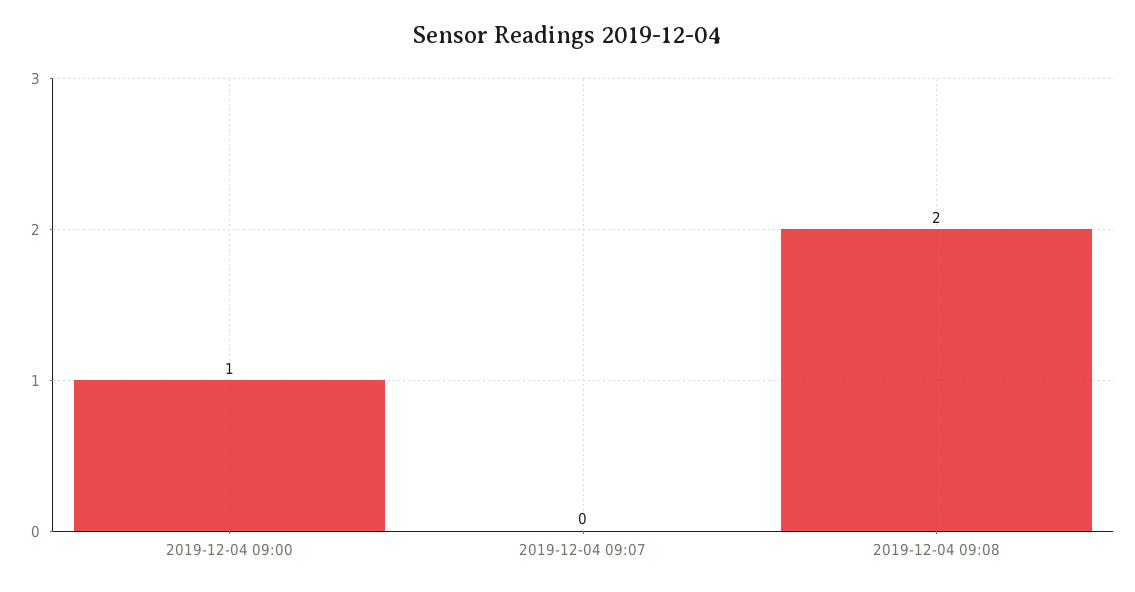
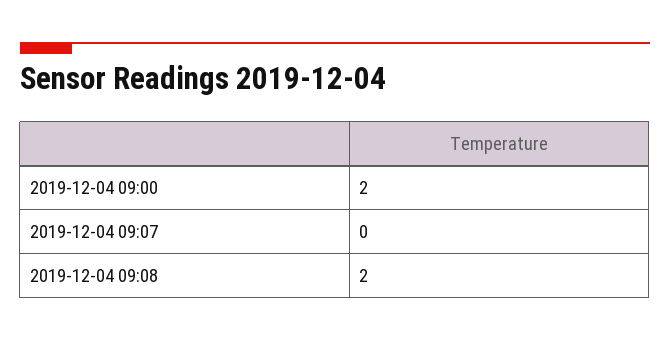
2019-12-04 09:00: 1 -> 2

